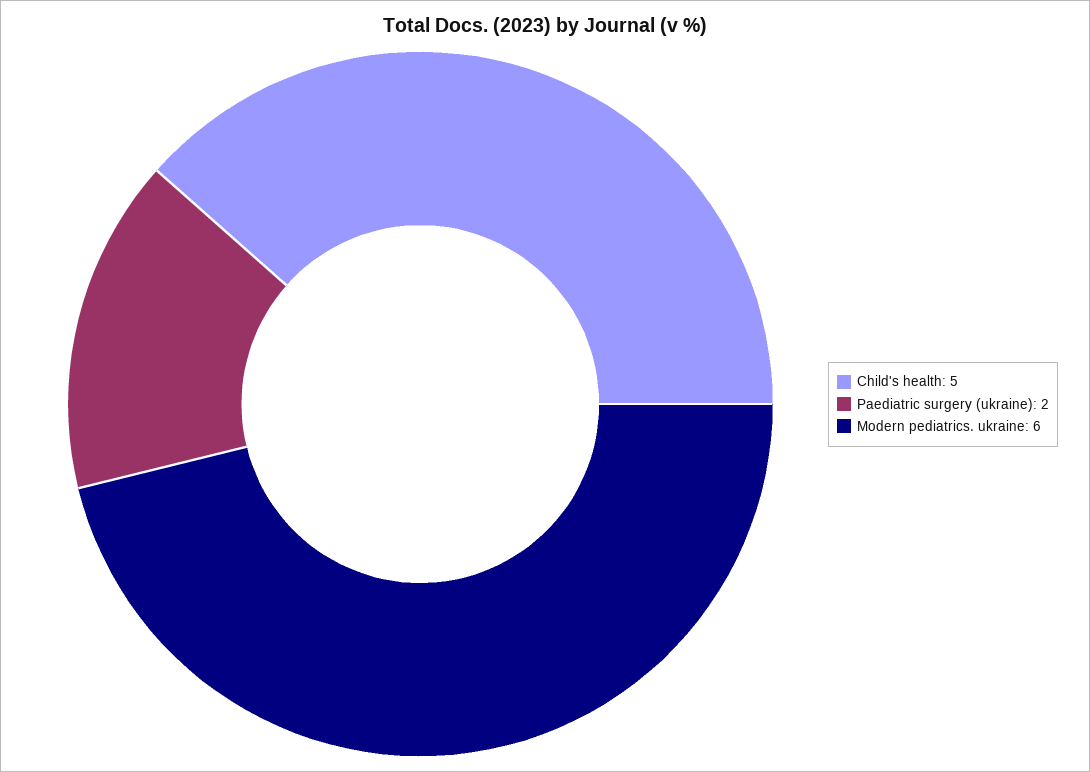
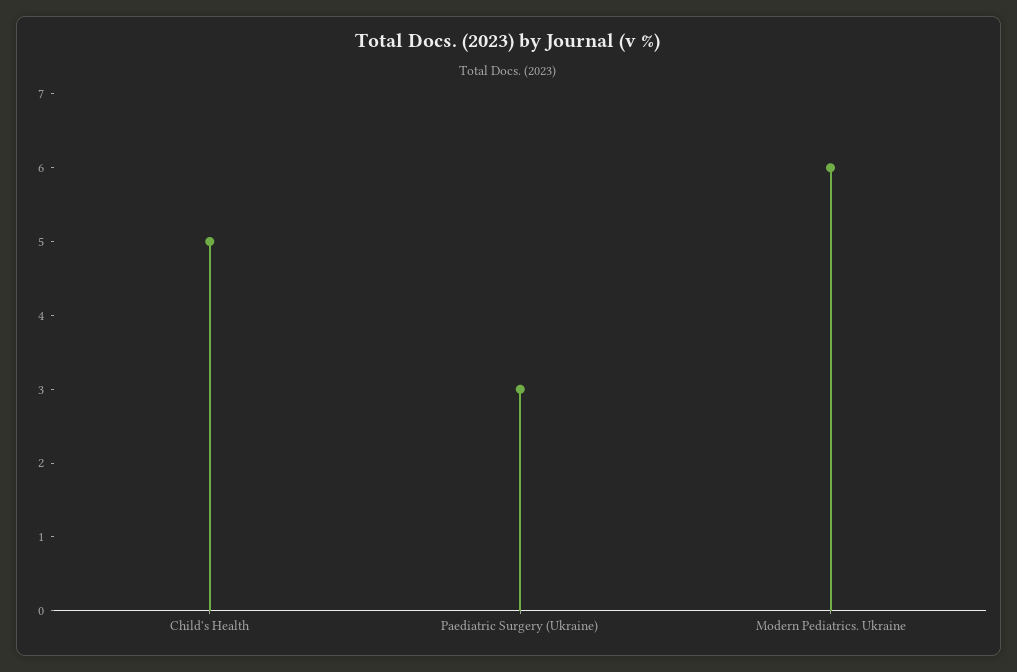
Paediatric surgery (ukraine): 2 -> 3

